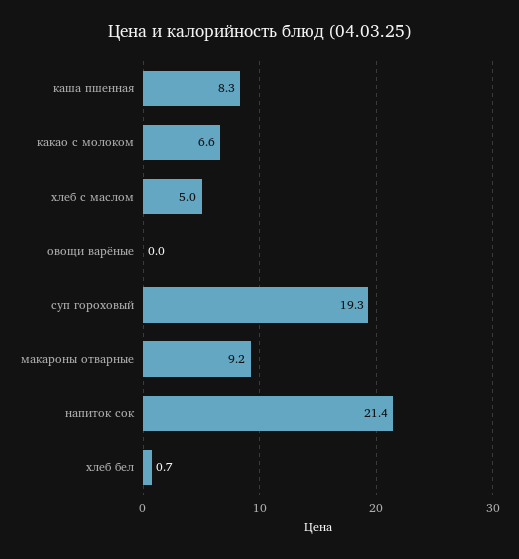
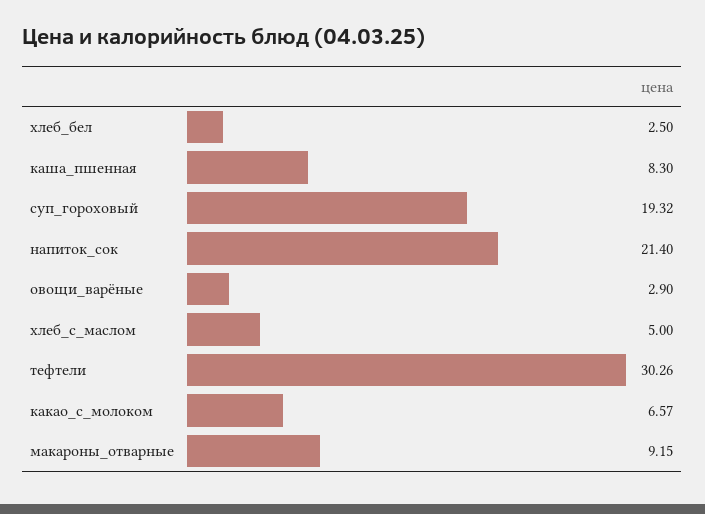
овощи варёные: 0 -> 2.9
хлеб бел: 0.7 -> 2.5
тефтели: none -> 30.26

